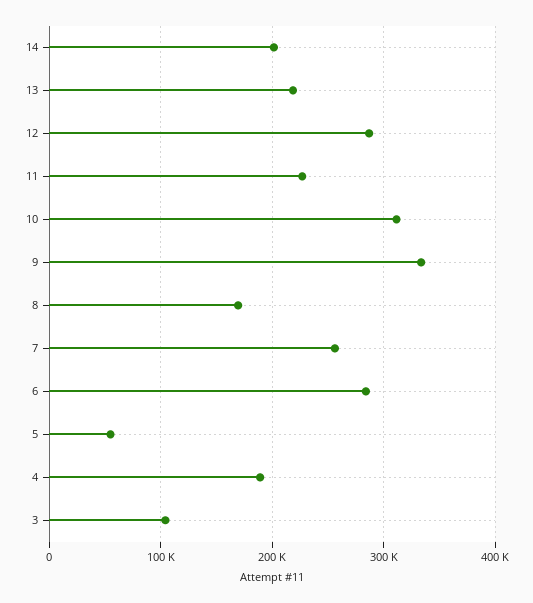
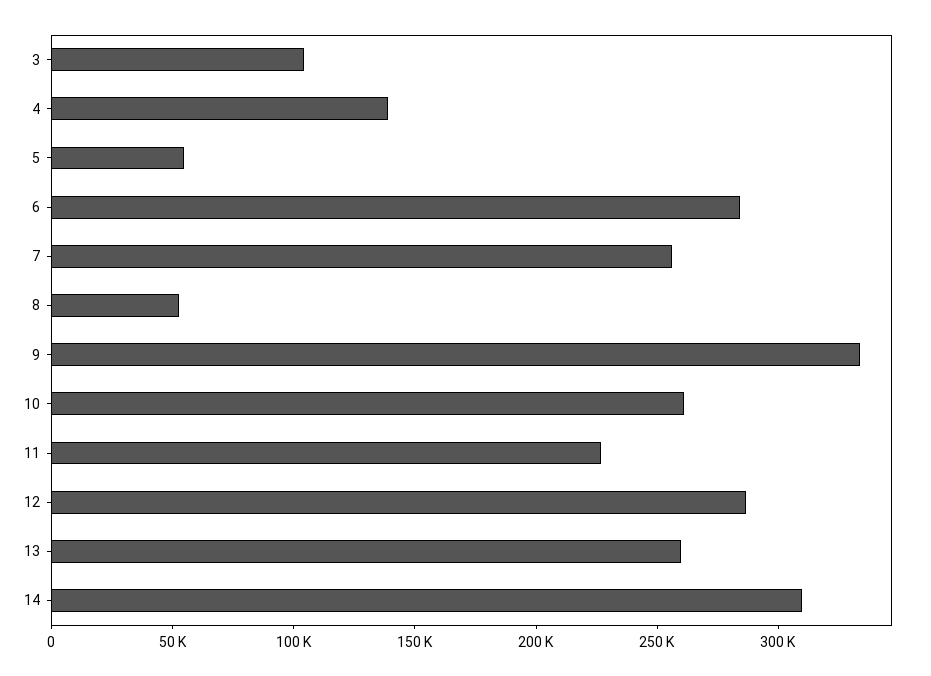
14: 200000 -> 310000
13: 220000 -> 260000
10: 310000 -> 260000
8: 170000 -> 50000
4: 190000 -> 140000

